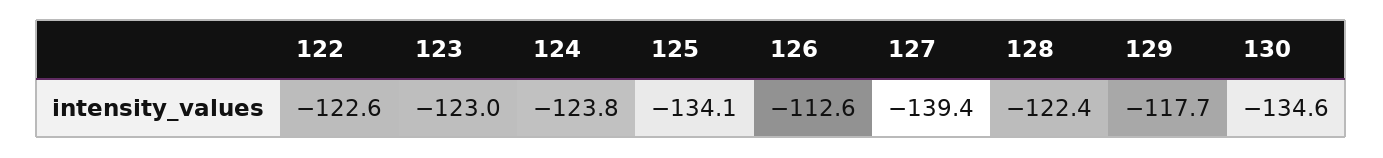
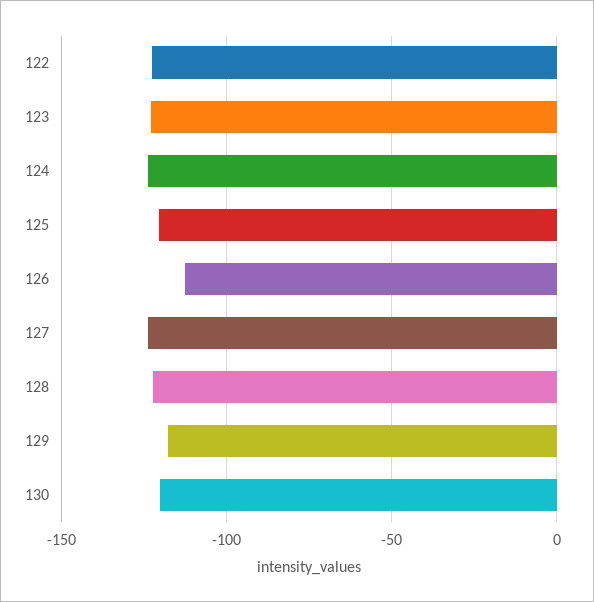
125: -134.1 -> -120
127: -139.4 -> -125
130: -134.6 -> -120

